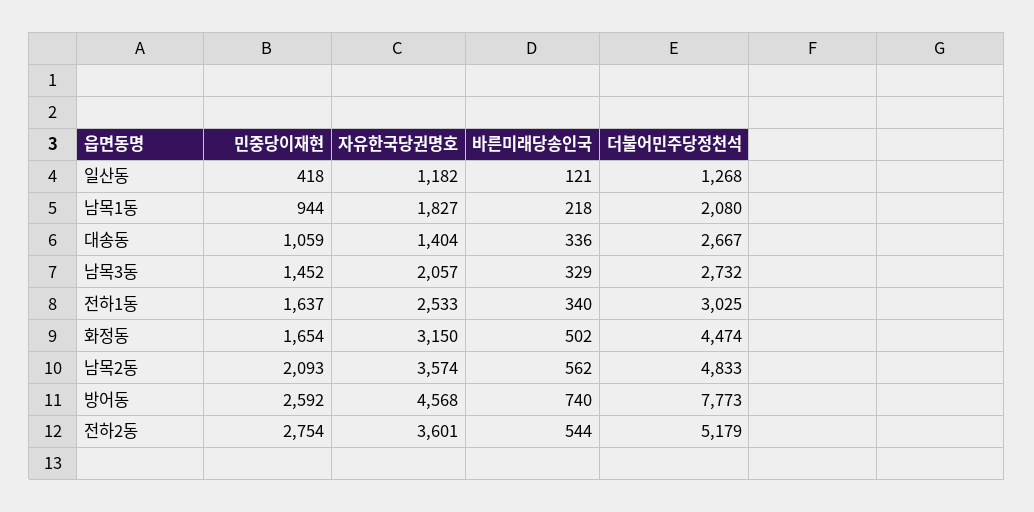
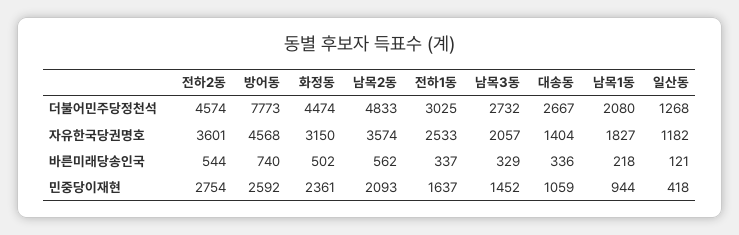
바른미래당송인국, 전하1동: 340 -> 337
민중당이재현, 화정동: 1654 -> 2361
더불어민주당정천석, 전하2동: 5179 -> 4574

